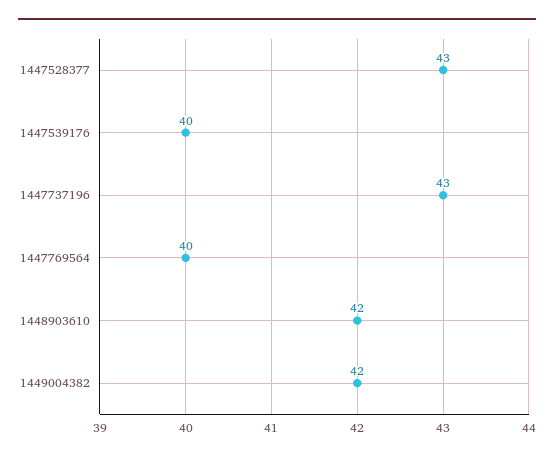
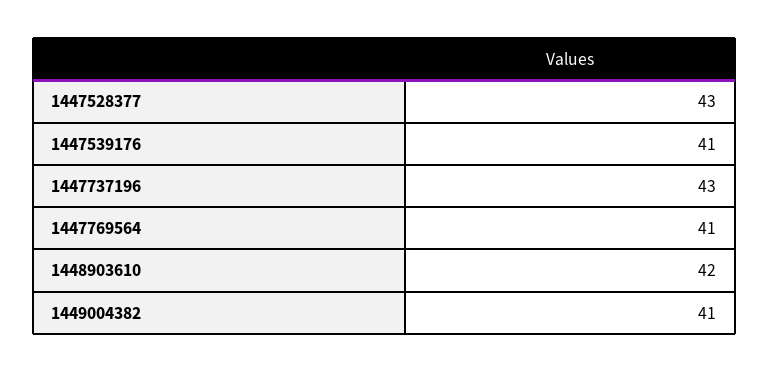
1447539176: 40 -> 41
1447769564: 40 -> 41
1449004382: 42 -> 41

